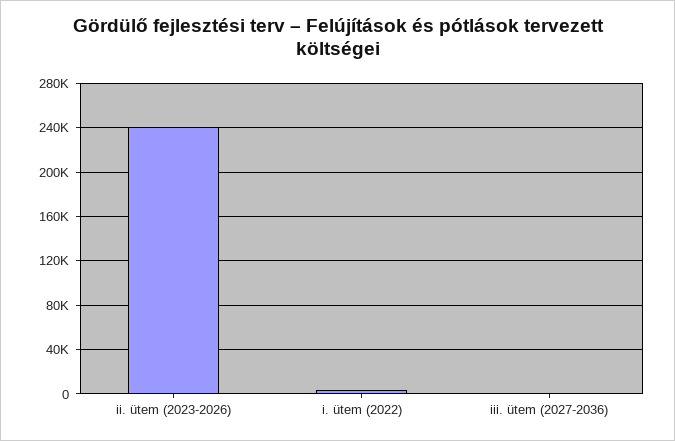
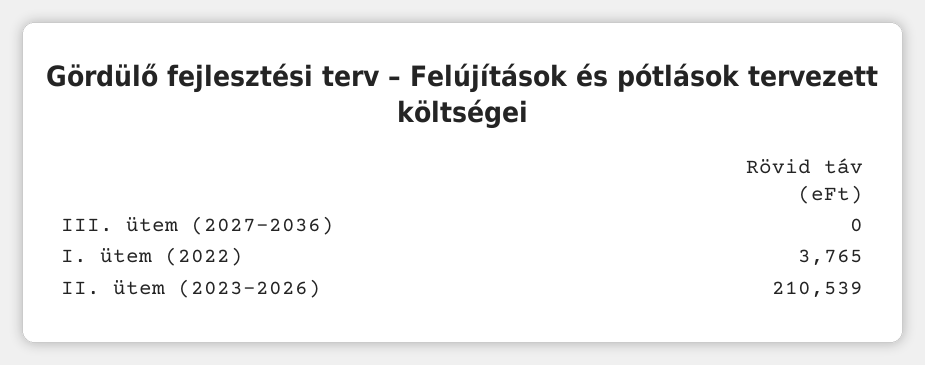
ii. ütem (2023-2026): 240000 -> 210539

